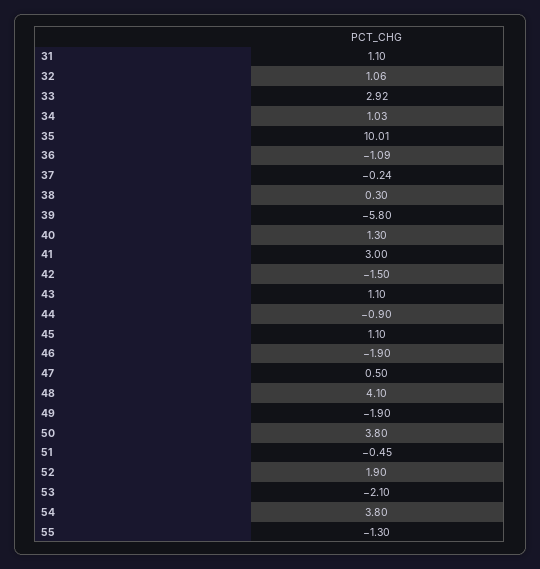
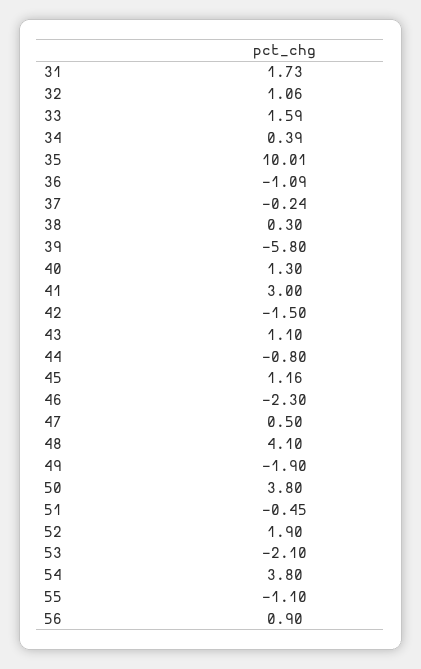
31: 1.1 -> 1.73
33: 2.92 -> 1.59
34: 1.03 -> 0.39
44: -0.9 -> -0.8
45: 1.1 -> 1.16
46: -1.9 -> -2.3
55: -1.3 -> -1.1
56: none -> 0.9

